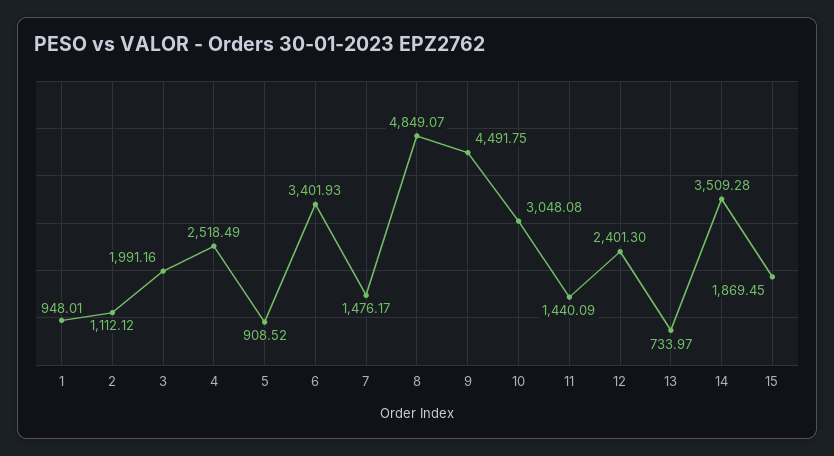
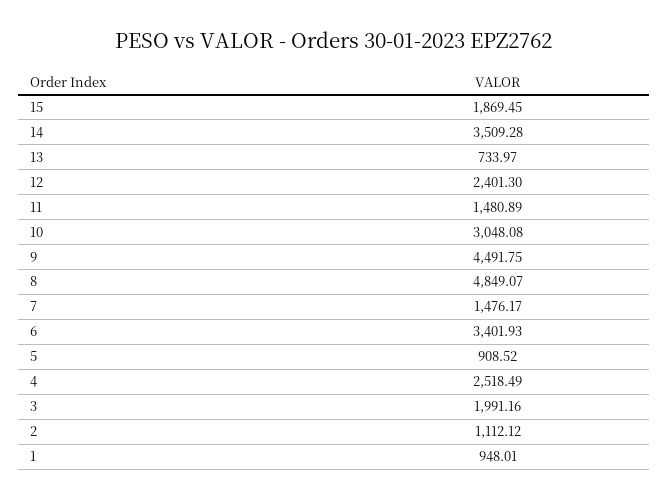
11: 1440.09 -> 1480.89

